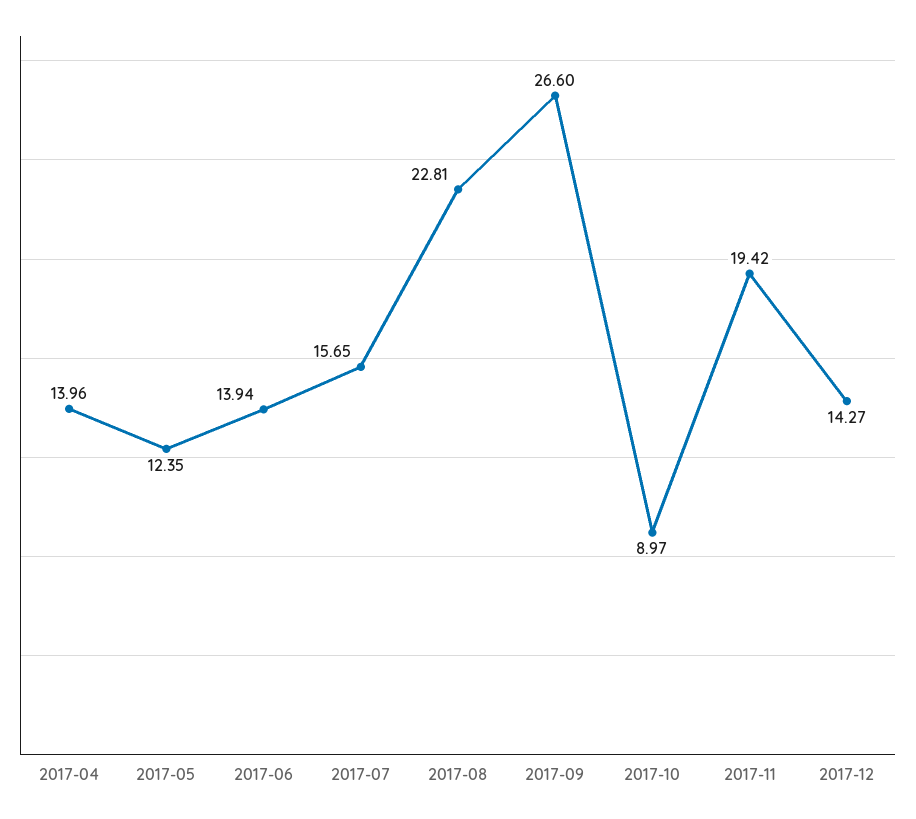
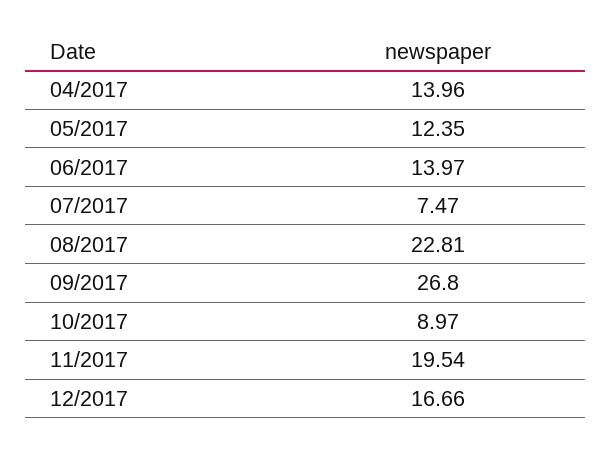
2017-06: 13.94 -> 13.97
2017-07: 15.65 -> 7.47
2017-09: 26.6 -> 26.8
2017-11: 19.42 -> 19.54
2017-12: 14.27 -> 16.66

